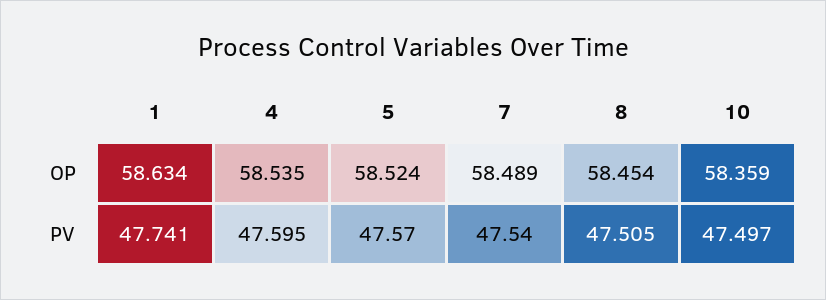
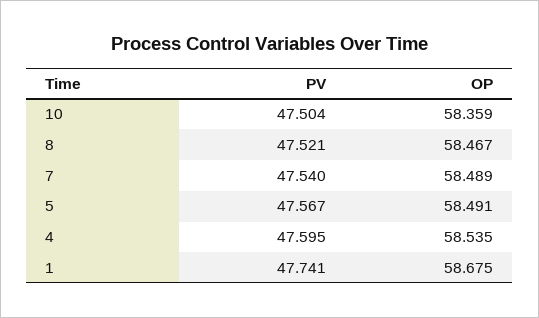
1, OP: 58.634 -> 58.675
5, OP: 58.524 -> 58.491
8, OP: 58.454 -> 58.467
5, PV: 47.57 -> 47.567
8, PV: 47.505 -> 47.521
10, PV: 47.497 -> 47.504

